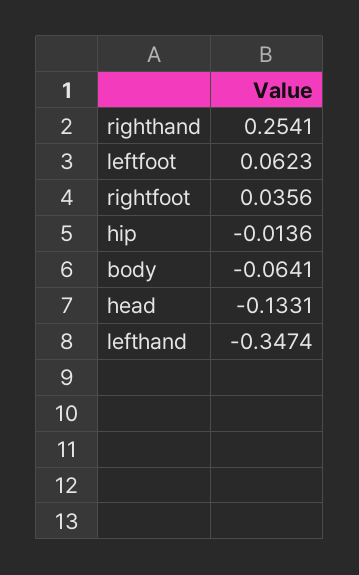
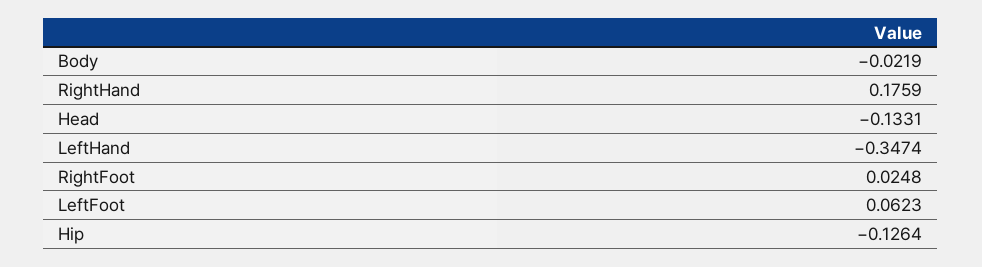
righthand: 0.2541 -> 0.1759
rightfoot: 0.0356 -> 0.0248
hip: -0.0136 -> -0.1264
body: -0.0641 -> -0.0219

